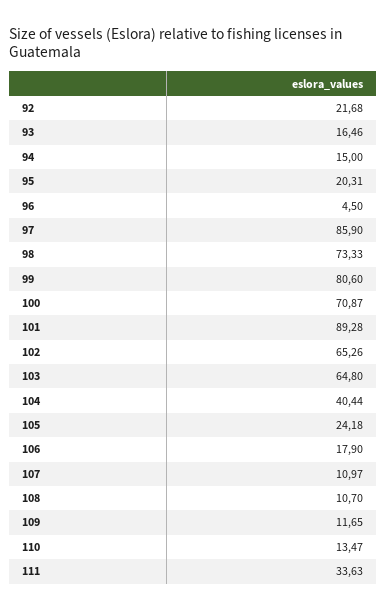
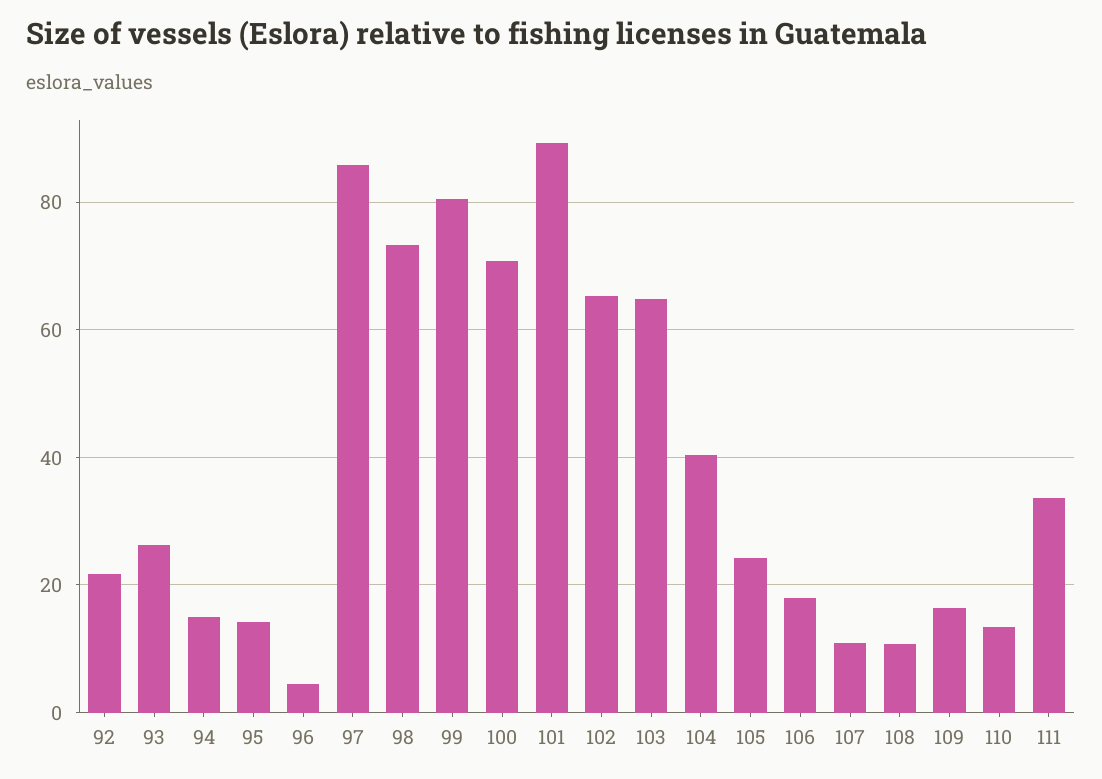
93: 16.46 -> 26
95: 20.31 -> 14
109: 11.65 -> 16

